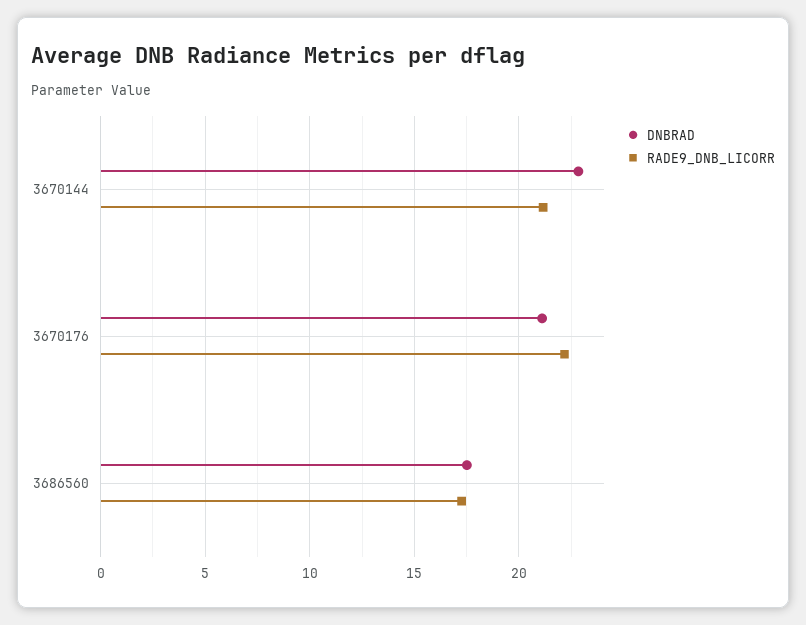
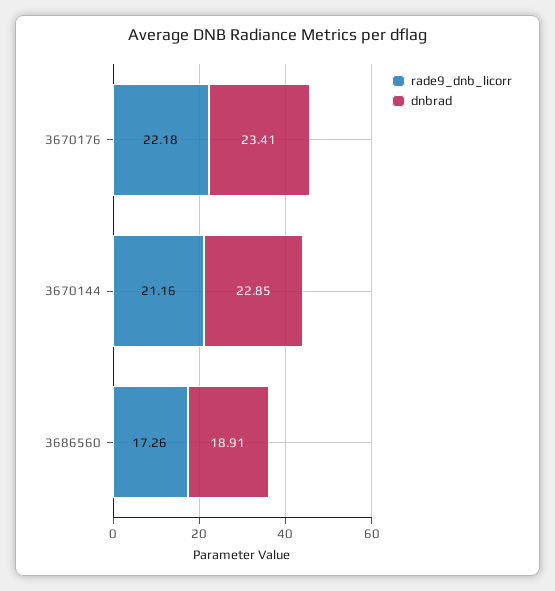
DNBRAD, 3670176: 21 -> 23.41
DNBRAD, 3686560: 17.5 -> 18.91

